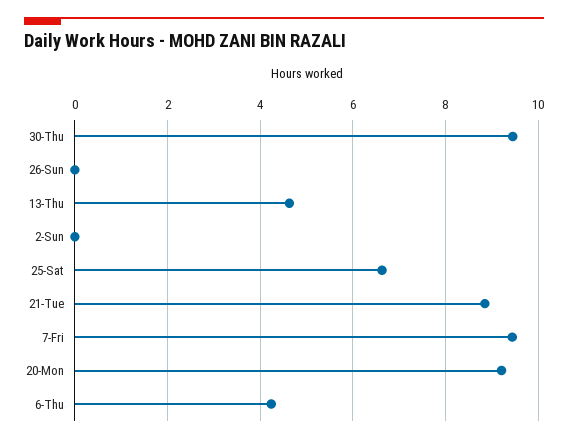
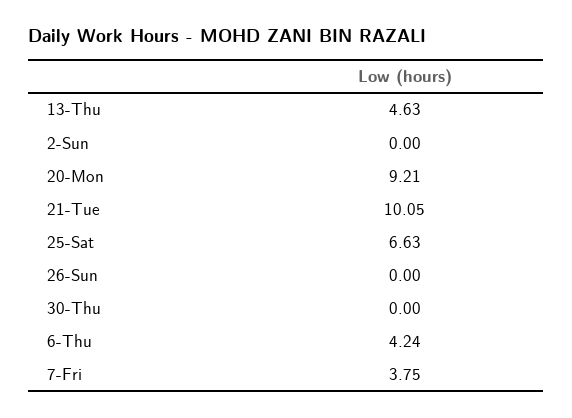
30-Thu: 9.4 -> 0
21-Tue: 8.8 -> 10.05
7-Fri: 9.4 -> 3.75

